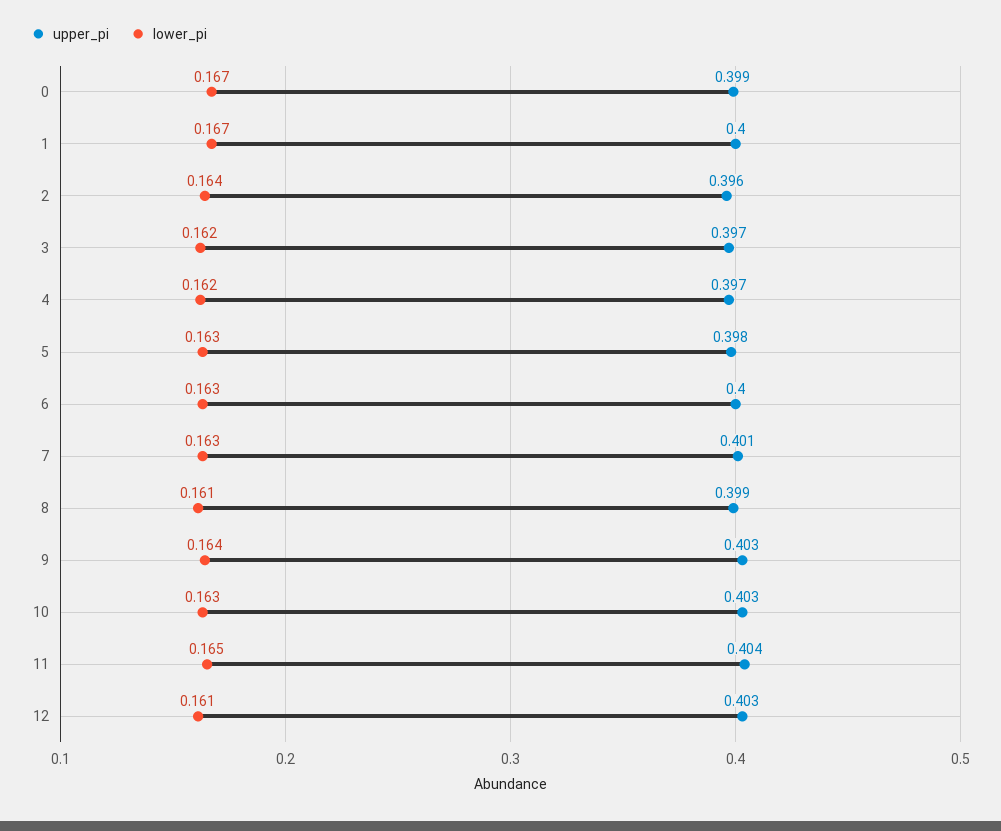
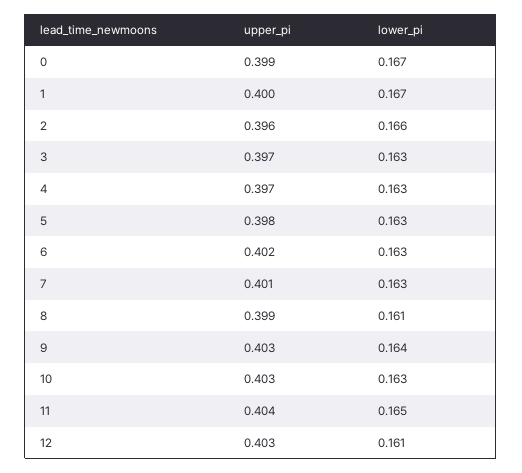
lower_pi, 2: 0.164 -> 0.166
lower_pi, 3: 0.162 -> 0.163
lower_pi, 4: 0.162 -> 0.163
upper_pi, 6: 0.4 -> 0.402

